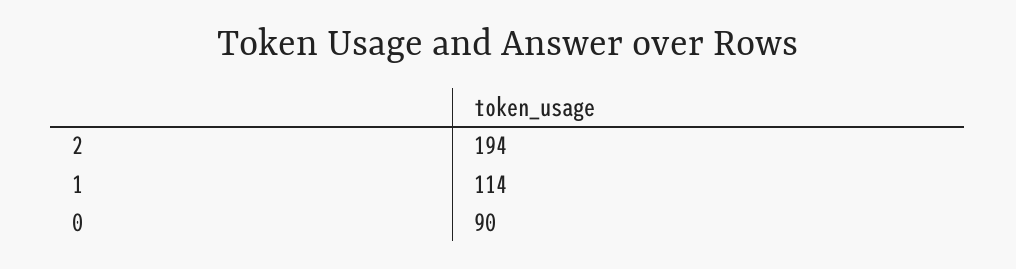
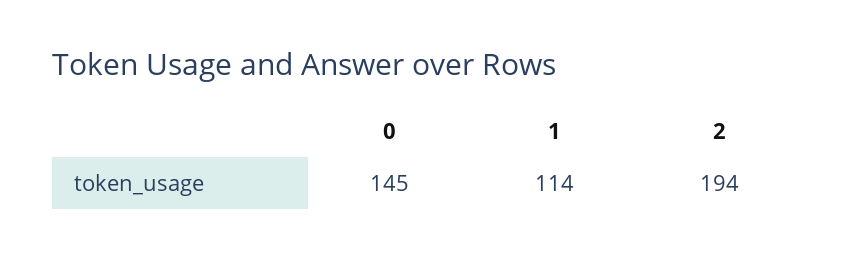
0: 90 -> 145

